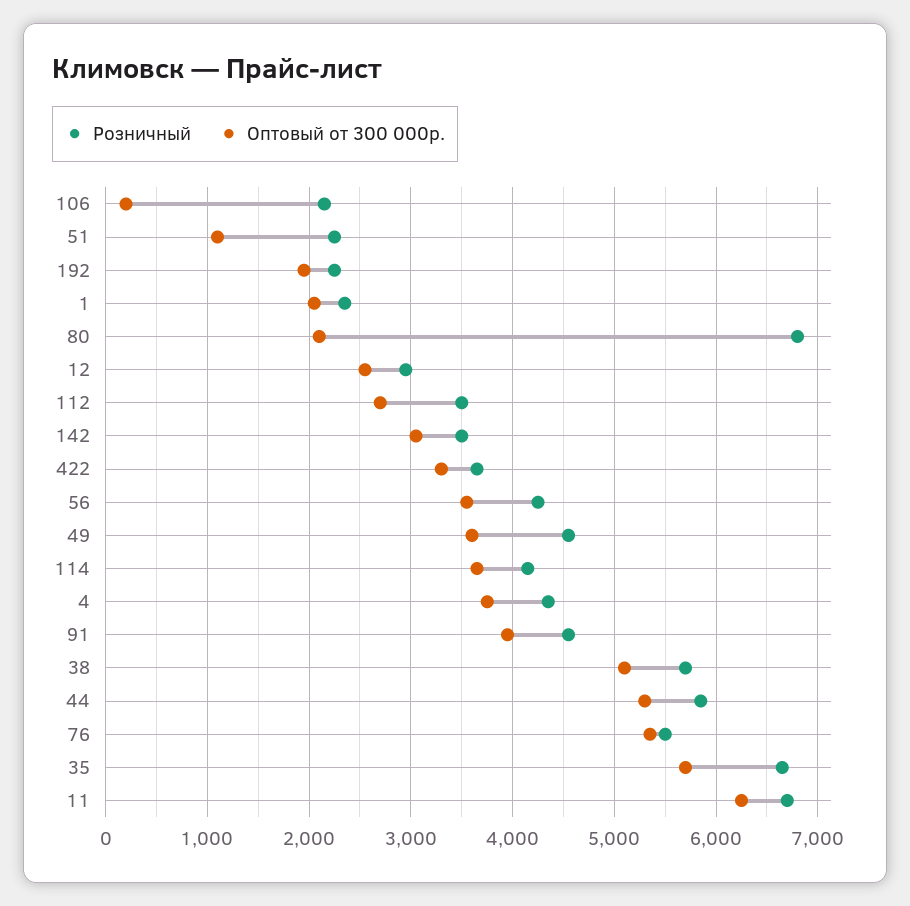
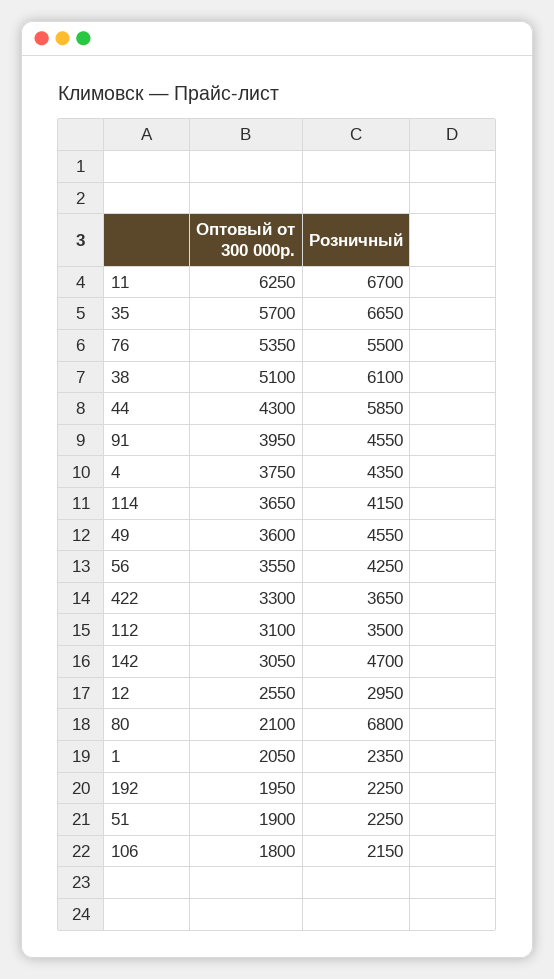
Оптовый от 300 000р., 106: 200 -> 1800
Оптовый от 300 000р., 51: 1100 -> 1900
Оптовый от 300 000р., 112: 2700 -> 3100
Розничный, 142: 3500 -> 4700
Розничный, 38: 5700 -> 6100
Оптовый от 300 000р., 44: 5300 -> 4300

